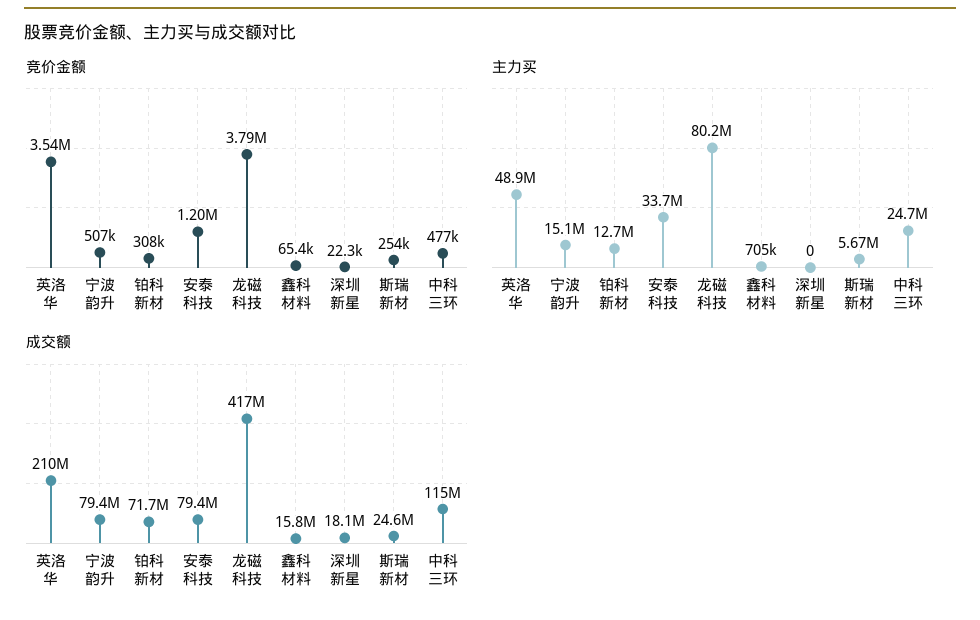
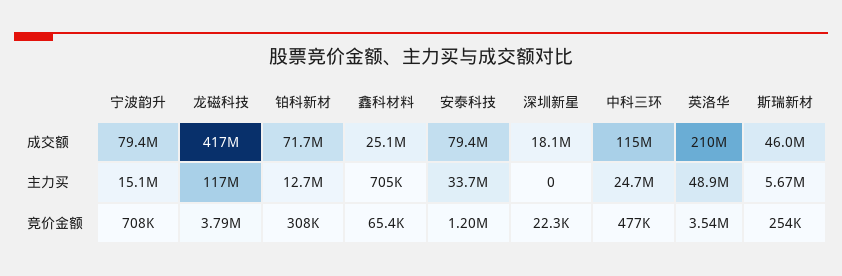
竞价金额, 宁波韵升: 507000 -> 708000
主力买, 龙磁科技: 80200000 -> 117000000
成交额, 鑫科材料: 15800000 -> 25100000
成交额, 斯瑞新材: 24600000 -> 46000000

